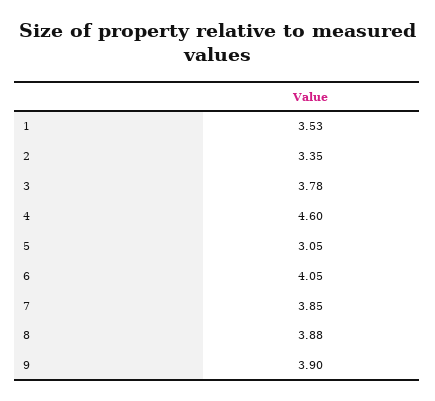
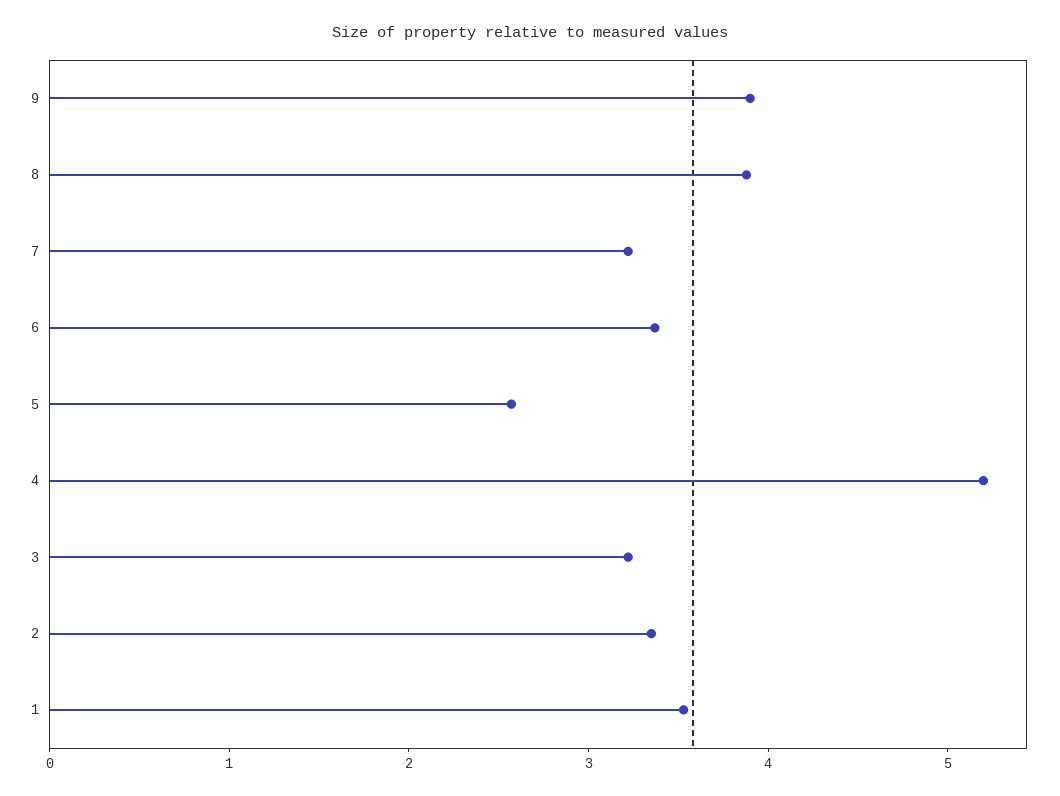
3: 3.78 -> 3.2
4: 4.6 -> 5.2
5: 3.05 -> 2.6
6: 4.05 -> 3.4
7: 3.85 -> 3.2

